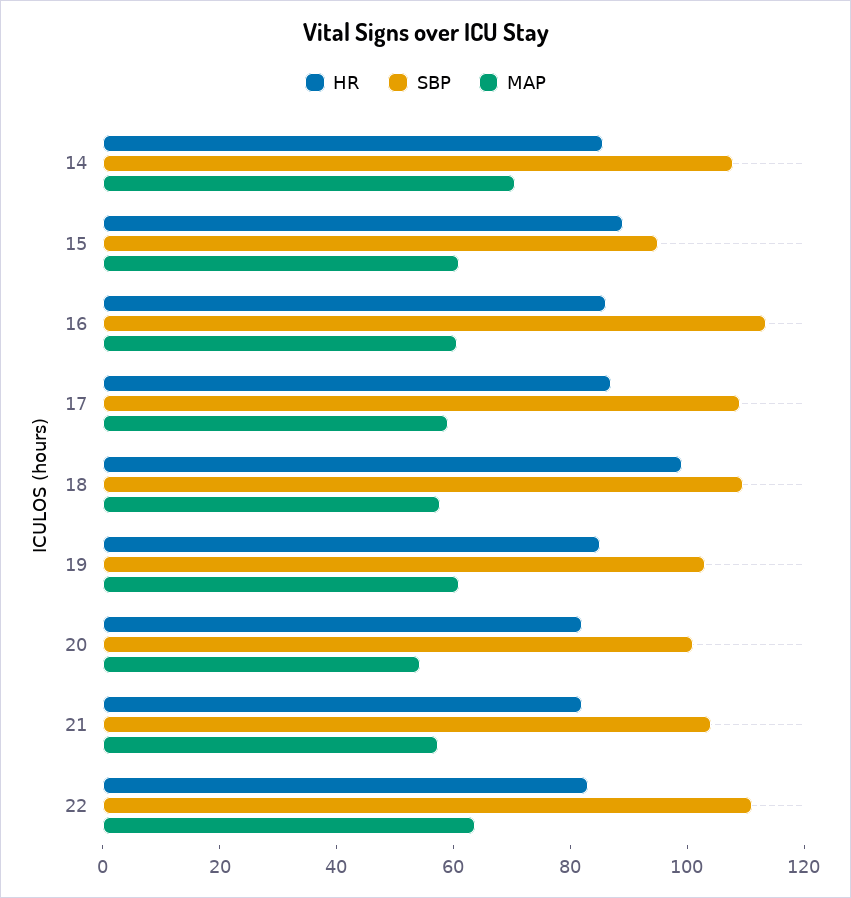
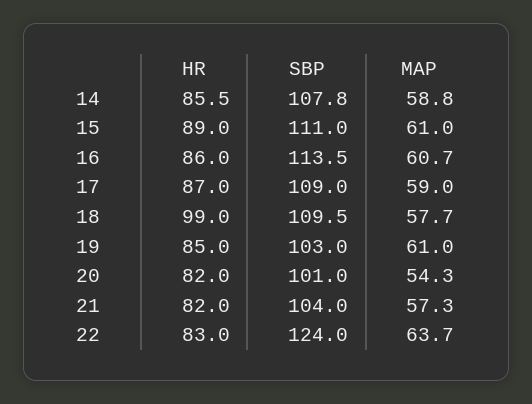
MAP, 14: 70 -> 58.8
SBP, 15: 95 -> 111
SBP, 22: 110 -> 124

